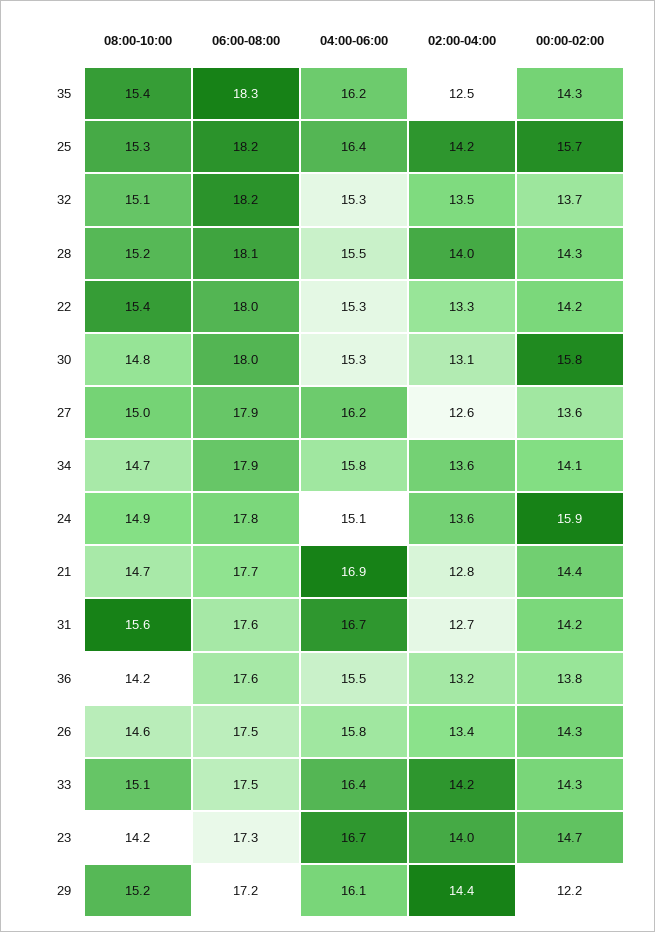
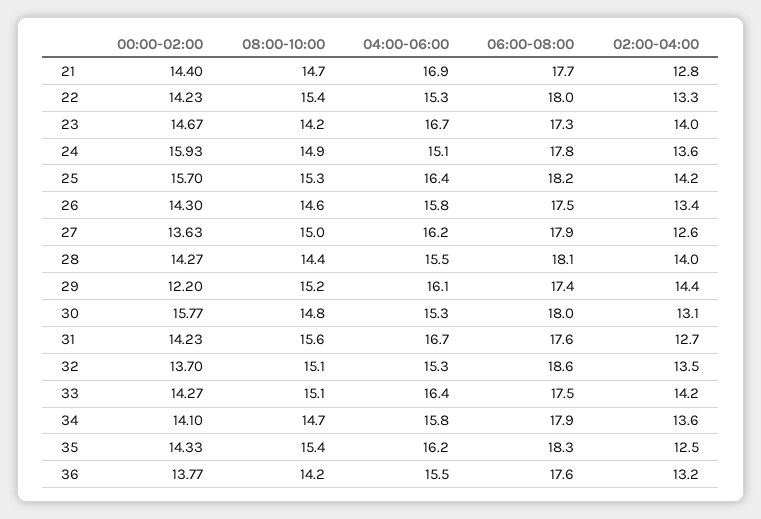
06:00-08:00, 32: 18.2 -> 18.6
08:00-10:00, 28: 15.2 -> 14.4
06:00-08:00, 29: 17.2 -> 17.4

